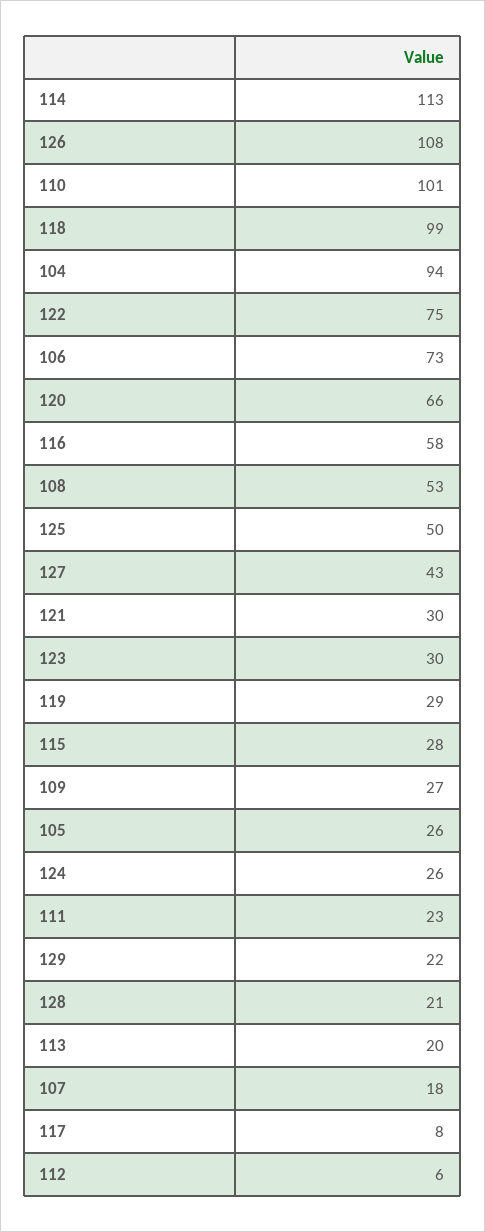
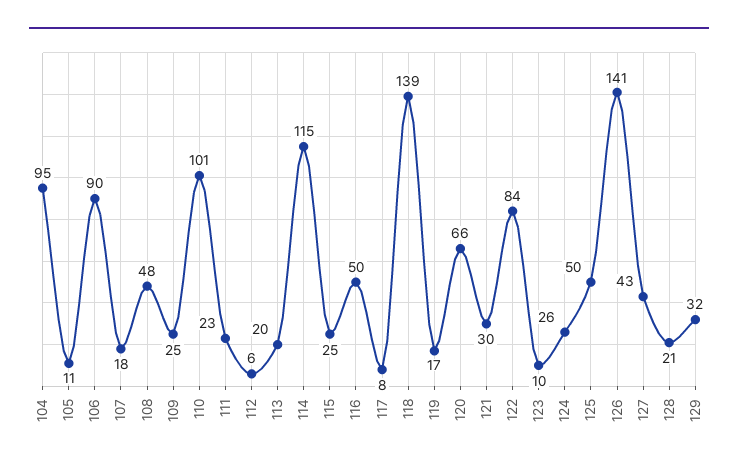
114: 113 -> 115
126: 108 -> 141
118: 99 -> 139
104: 94 -> 95
122: 75 -> 84
106: 73 -> 90
116: 58 -> 50
108: 53 -> 48
123: 30 -> 10
119: 29 -> 17
115: 28 -> 25
109: 27 -> 25
105: 26 -> 11
129: 22 -> 32

